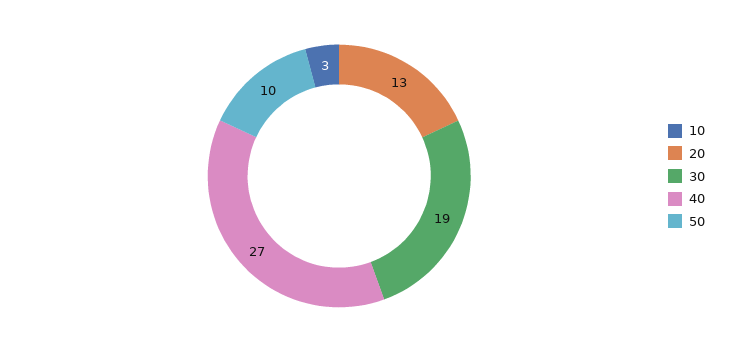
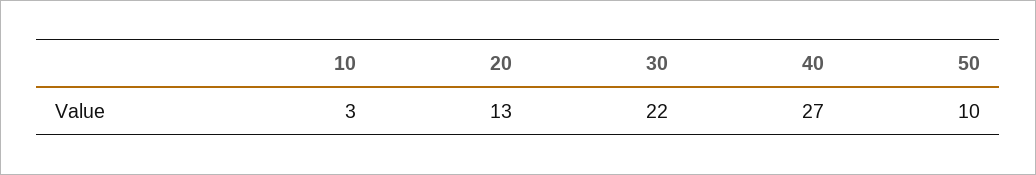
30: 19 -> 22

